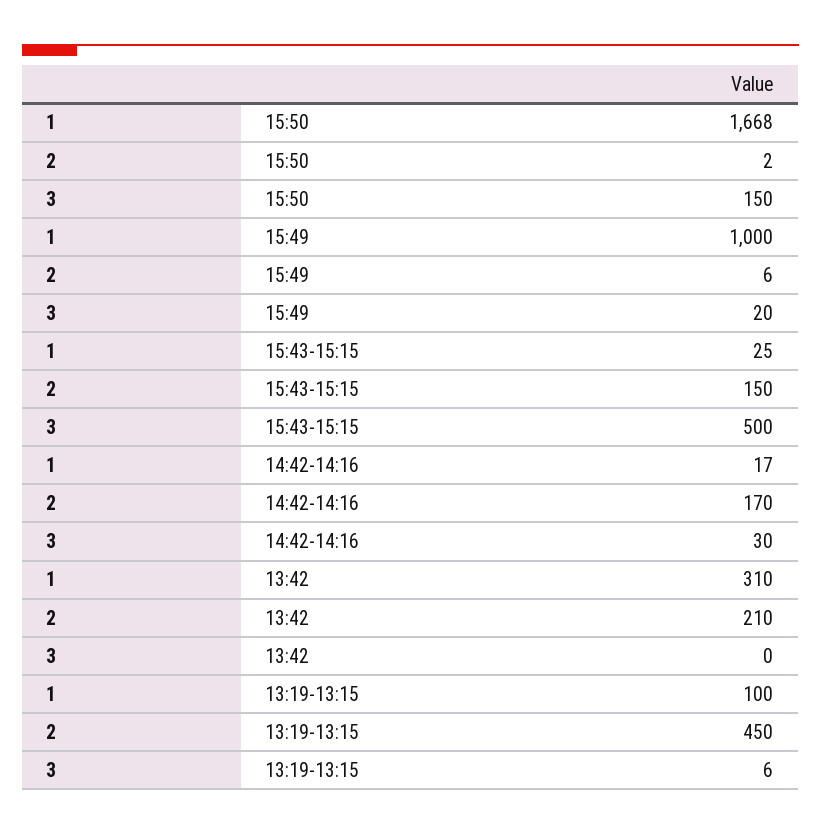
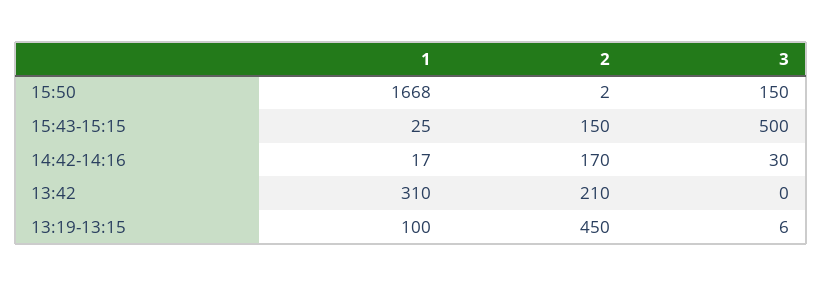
1, 15:49: 1000 -> none
2, 15:49: 6 -> none
3, 15:49: 20 -> none

